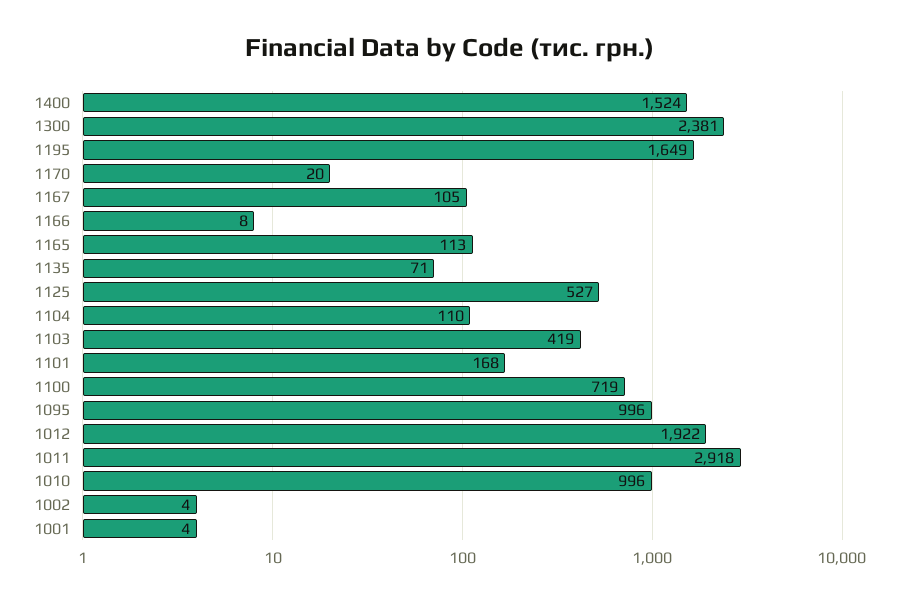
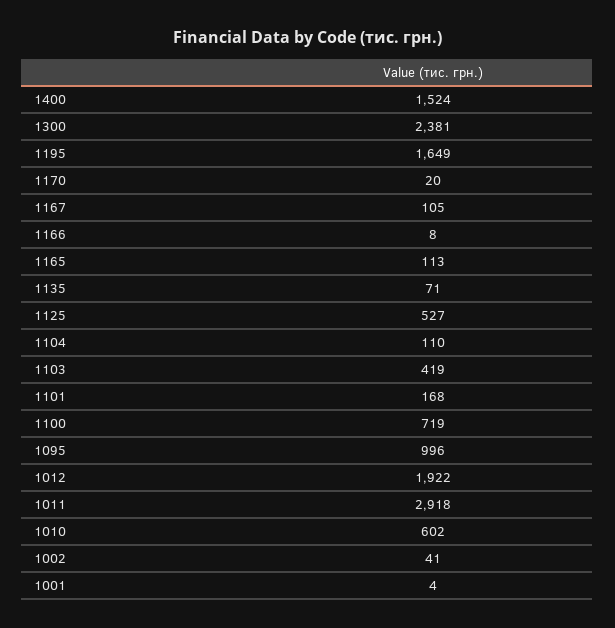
1010: 996 -> 602
1002: 4 -> 41

